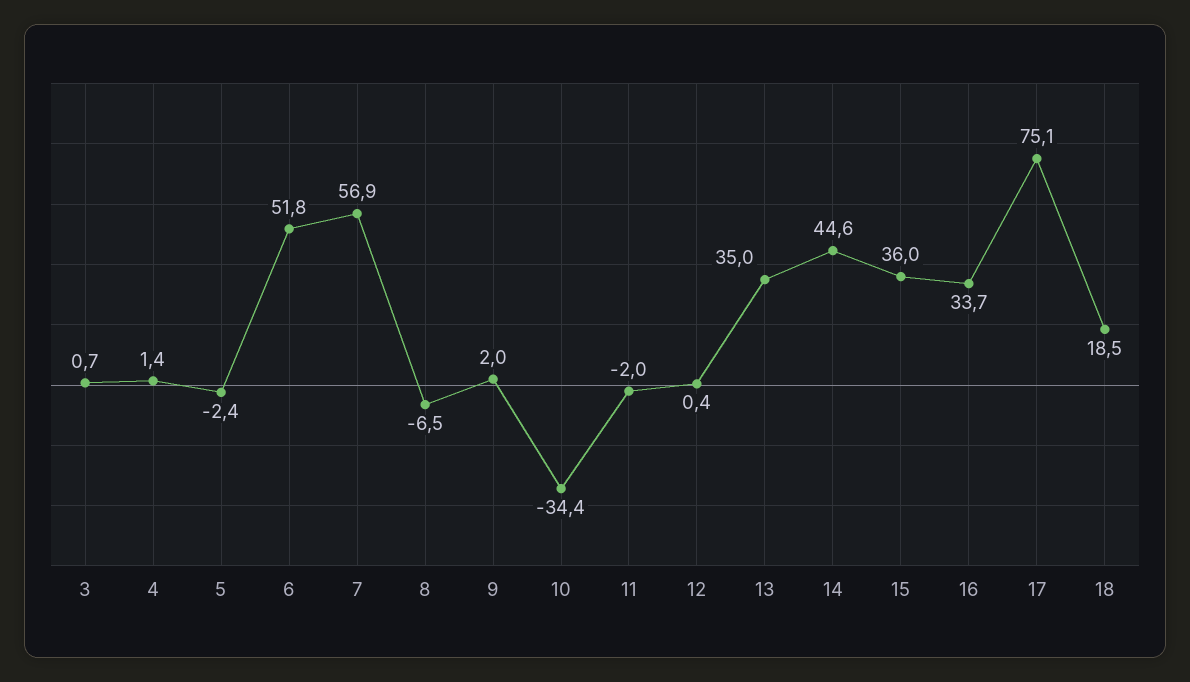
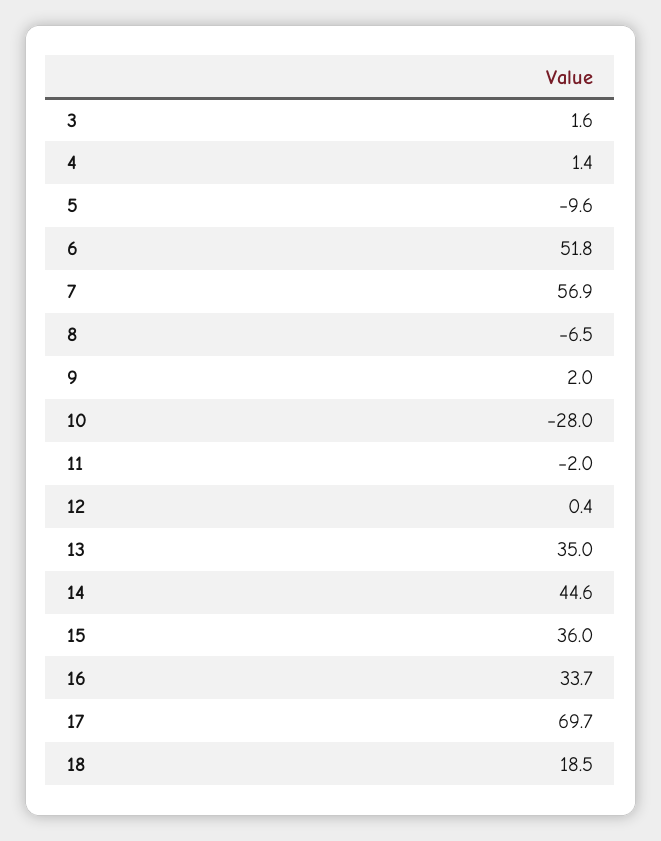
3: 0.7 -> 1.6
5: -2.4 -> -9.6
10: -34.4 -> -28
17: 75.1 -> 69.7

